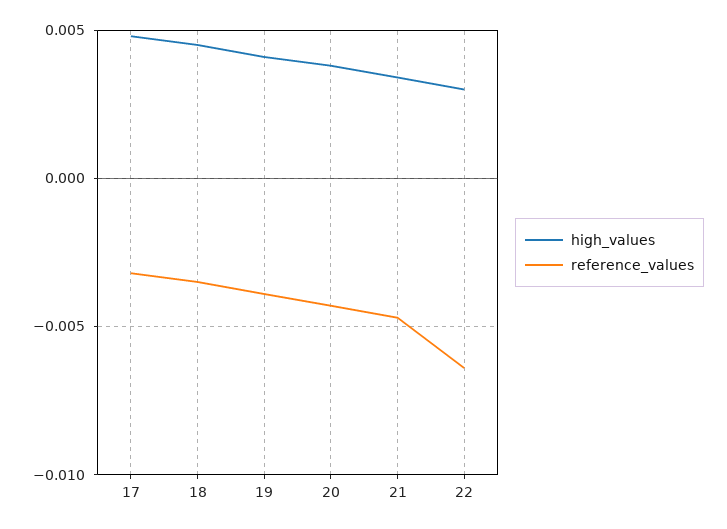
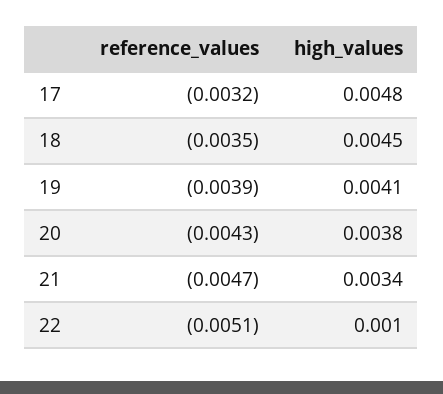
high_values, 22: 0.003 -> 0.001
reference_values, 22: -0.0065 -> -0.0051

